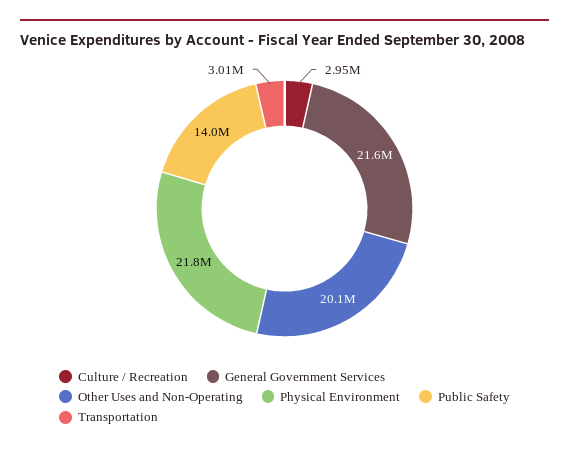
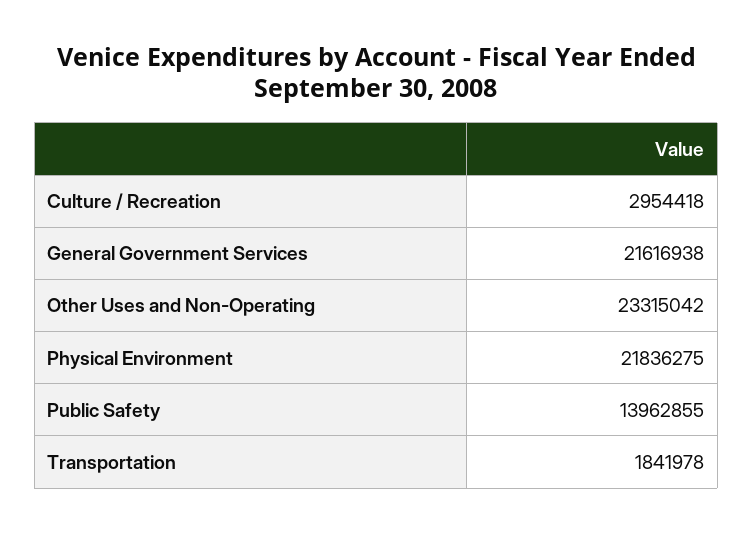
Other Uses and Non-Operating: 20100000 -> 23315042
Transportation: 3010000 -> 1841978

